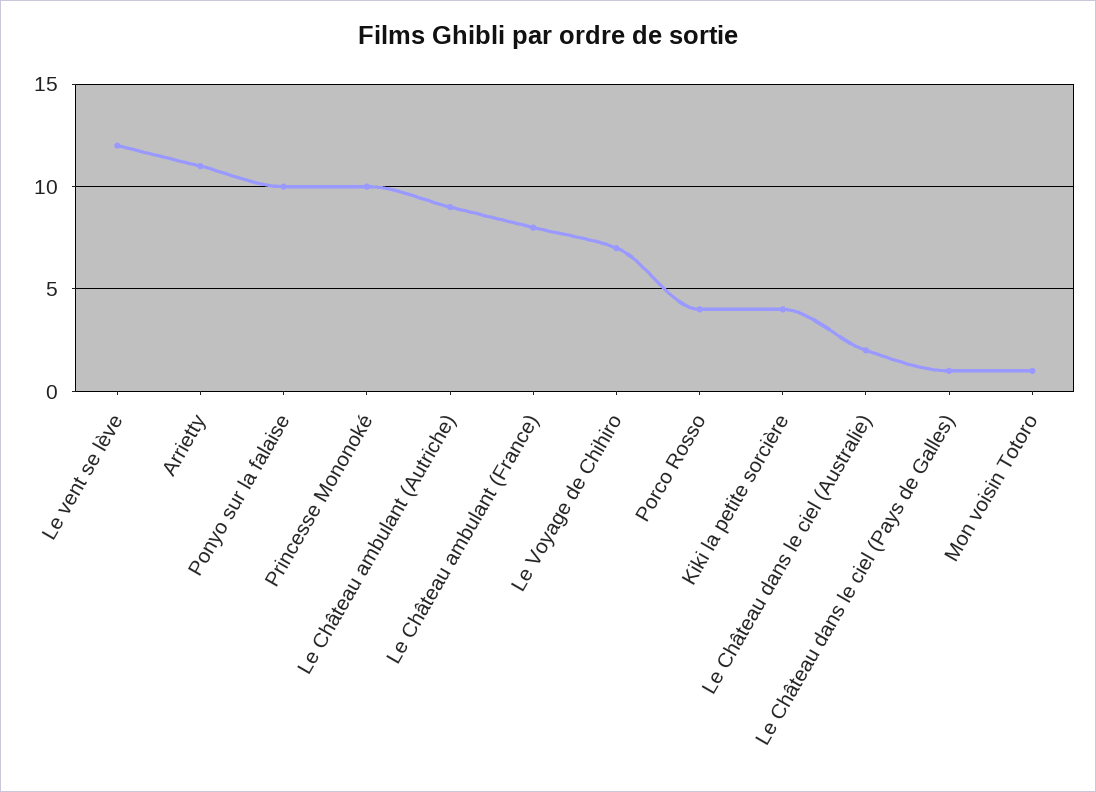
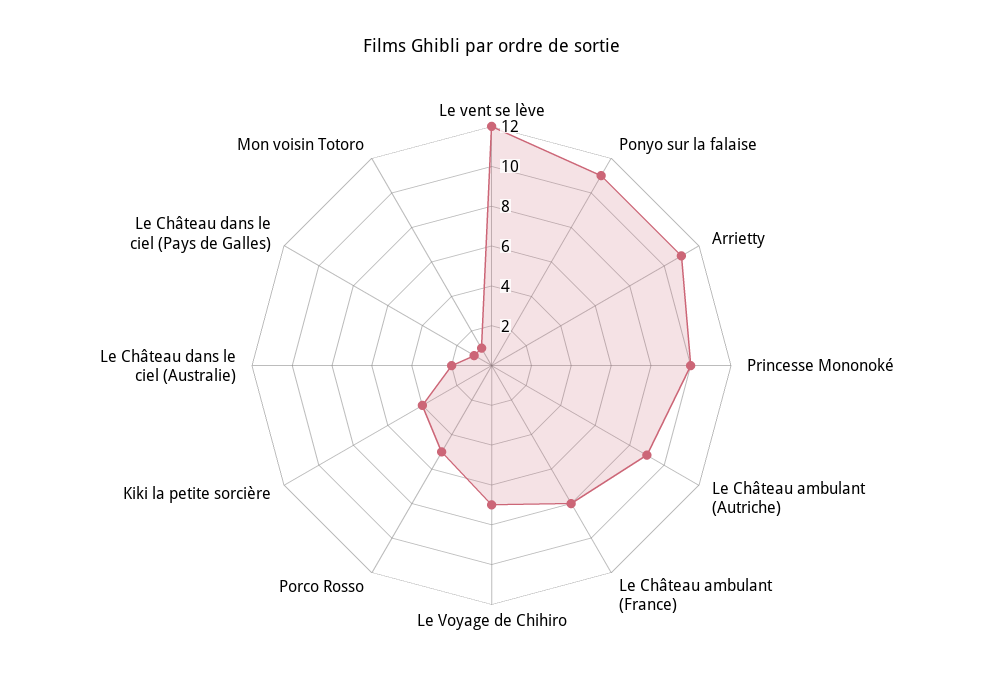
Ponyo sur la falaise: 10 -> 11
Porco Rosso: 4 -> 5

